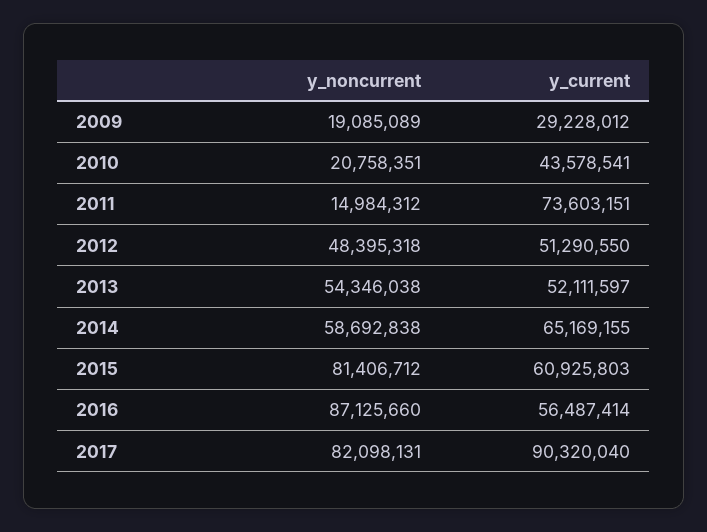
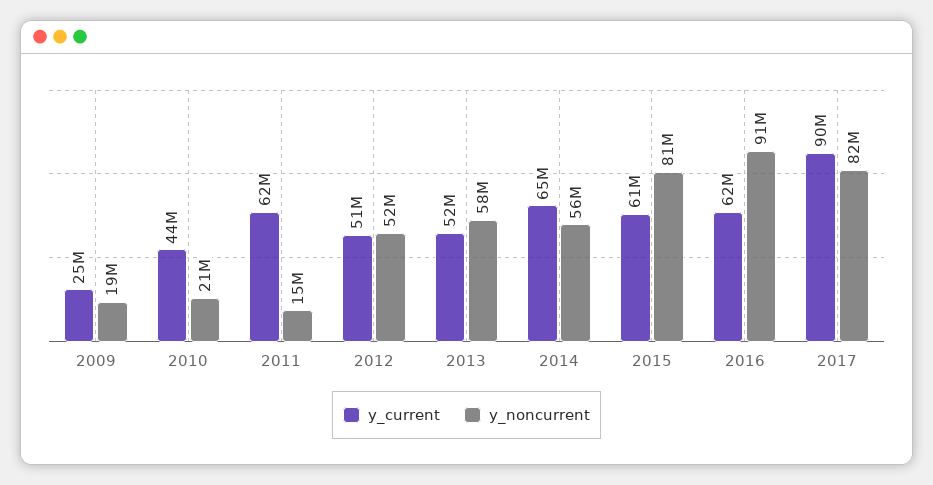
y_current, 2009: 29228012 -> 25000000
y_current, 2011: 73603151 -> 62000000
y_noncurrent, 2012: 48395318 -> 52000000
y_noncurrent, 2013: 54346038 -> 58000000
y_noncurrent, 2014: 58692838 -> 56000000
y_noncurrent, 2016: 87125660 -> 91000000
y_current, 2016: 56487414 -> 62000000

